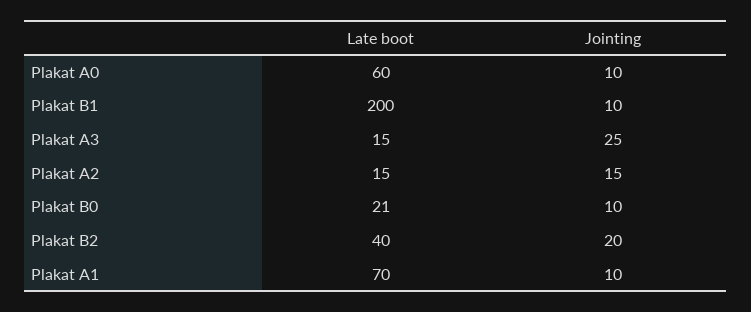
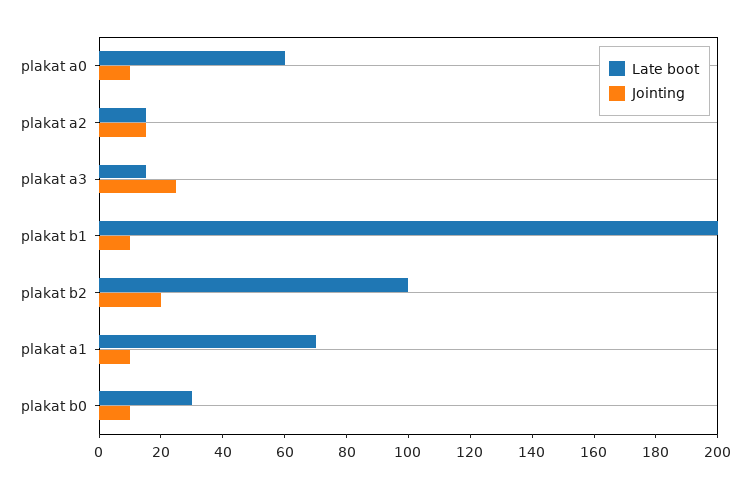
Late boot, Plakat B0: 21 -> 30
Late boot, Plakat B2: 40 -> 100

